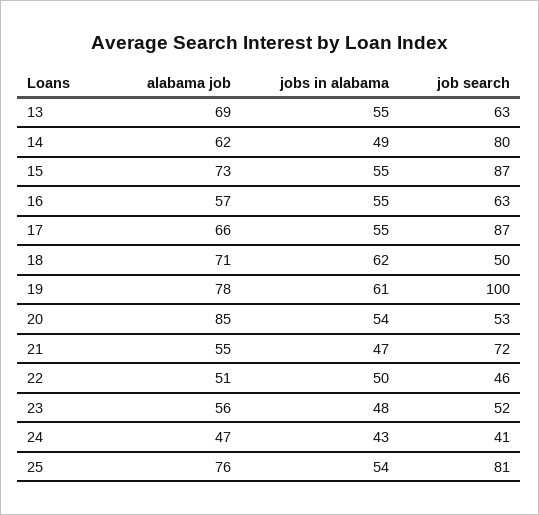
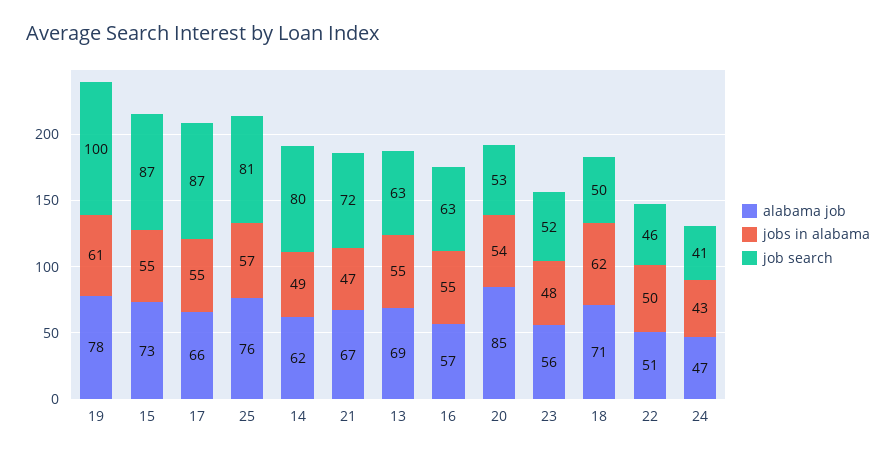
alabama job, 21: 55 -> 67
jobs in alabama, 25: 54 -> 57

